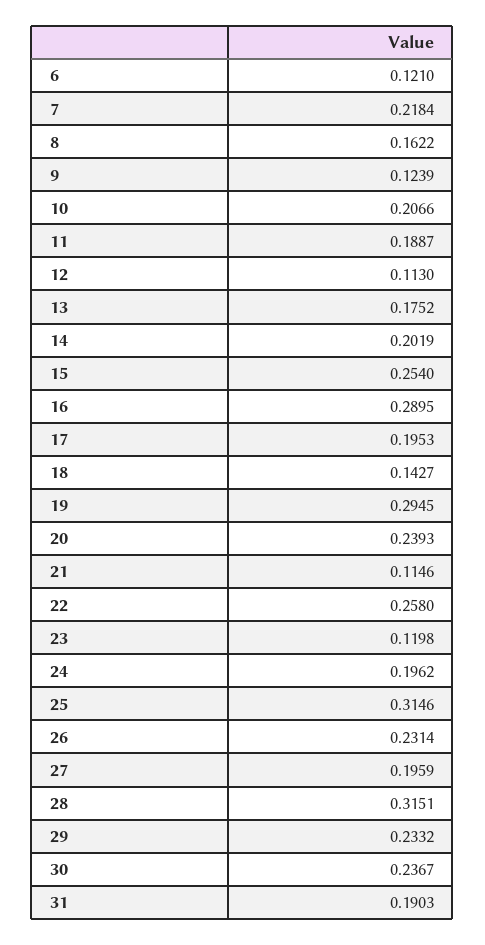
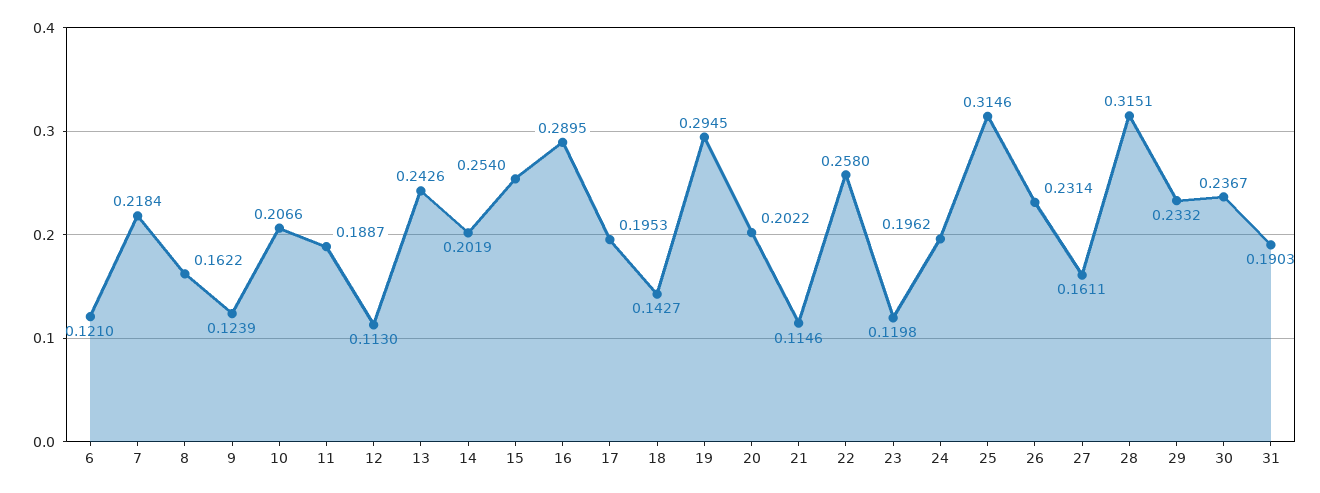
13: 0.1752 -> 0.2426
20: 0.2393 -> 0.2022
27: 0.1959 -> 0.1611

